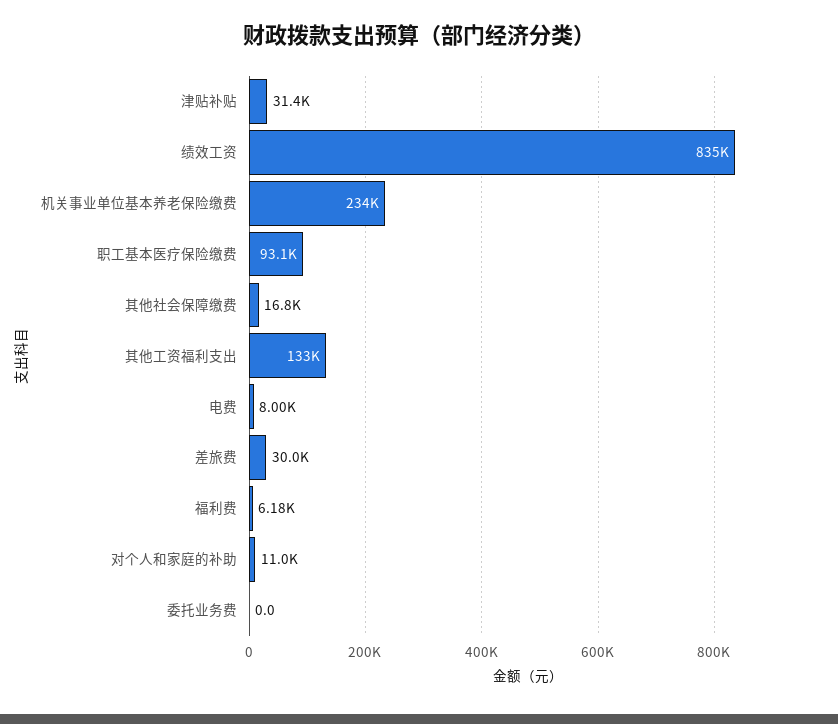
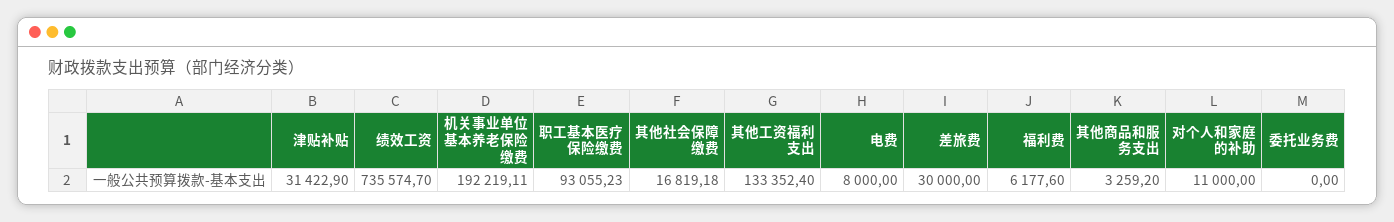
绩效工资: 835000 -> 735574.7
机关事业单位基本养老保险缴费: 234000 -> 192219.11
其他商品和服务支出: none -> 3259.2

